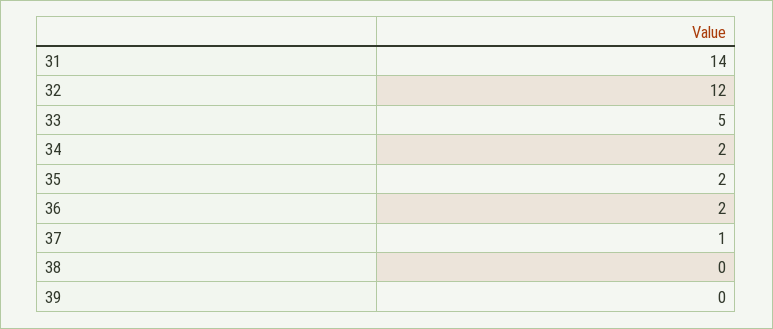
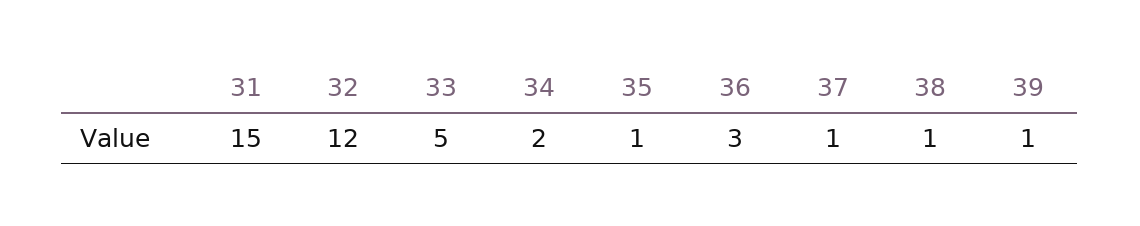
31: 14 -> 15
35: 2 -> 1
36: 2 -> 3
38: 0 -> 1
39: 0 -> 1

